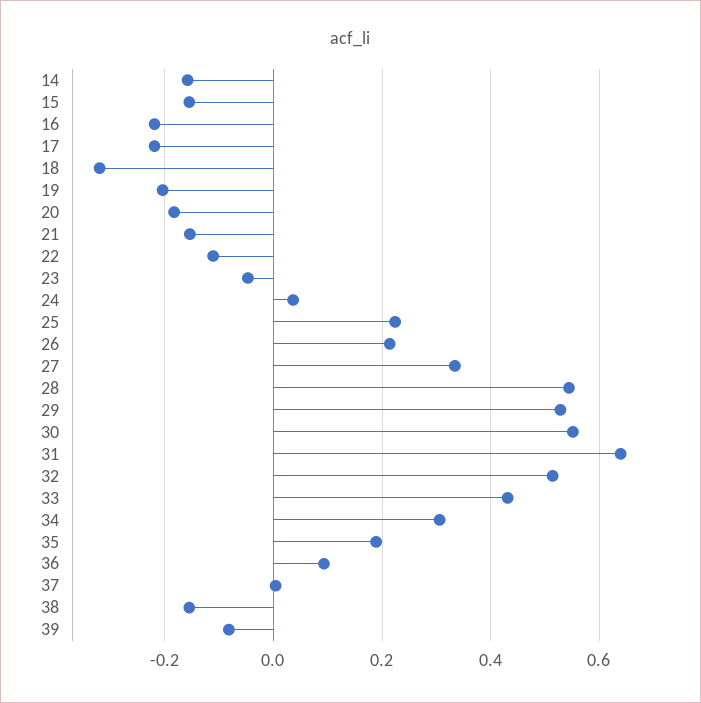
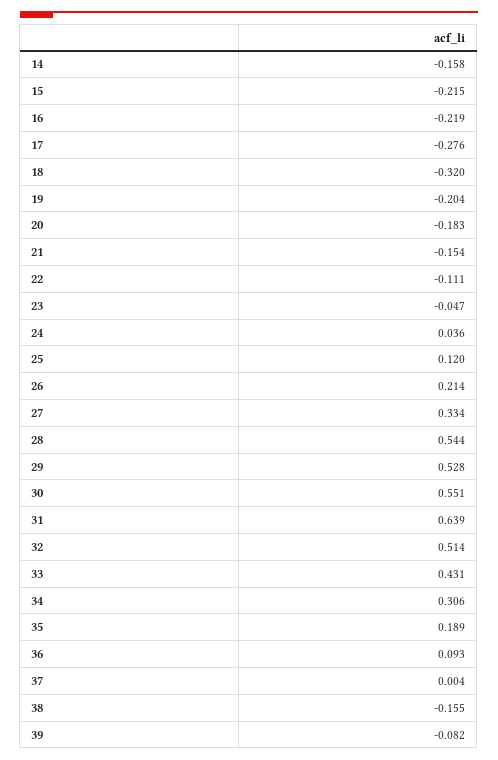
15: -0.16 -> -0.215
17: -0.22 -> -0.276
25: 0.22 -> 0.12

